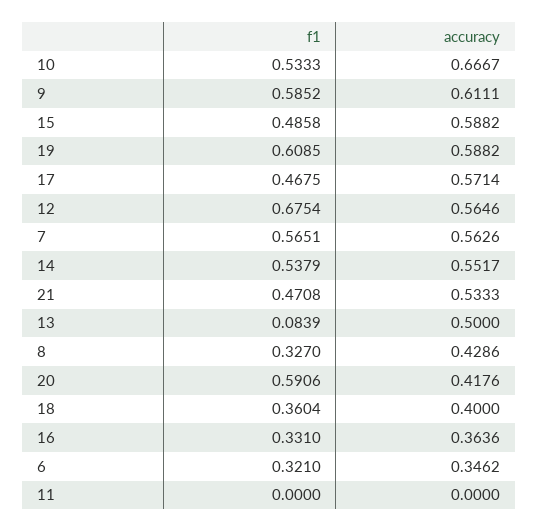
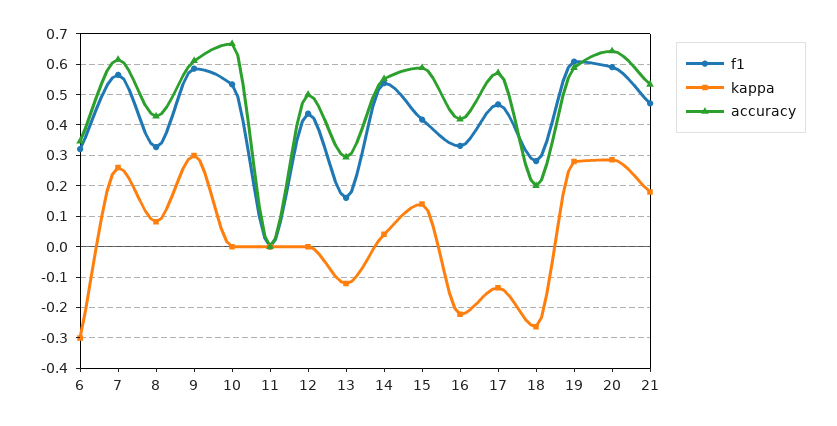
f1, 15: 0.4858 -> 0.42
f1, 12: 0.6754 -> 0.44
accuracy, 12: 0.5646 -> 0.5
accuracy, 7: 0.5626 -> 0.62
f1, 13: 0.0839 -> 0.16
accuracy, 13: 0.5 -> 0.3
accuracy, 20: 0.4176 -> 0.64
f1, 18: 0.3604 -> 0.28
accuracy, 18: 0.4 -> 0.2
accuracy, 16: 0.3636 -> 0.42
kappa, 6: none -> -0.3
kappa, 7: none -> 0.26
kappa, 8: none -> 0.08
kappa, 9: none -> 0.3
kappa, 10: none -> 0
kappa, 11: none -> 0
kappa, 12: none -> 0
kappa, 13: none -> -0.12
kappa, 14: none -> 0.04
kappa, 15: none -> 0.14
kappa, 16: none -> -0.22
kappa, 17: none -> -0.14
kappa, 18: none -> -0.26
kappa, 19: none -> 0.28
kappa, 20: none -> 0.28
kappa, 21: none -> 0.18

